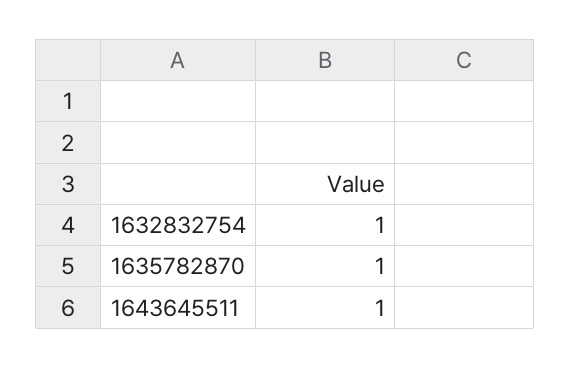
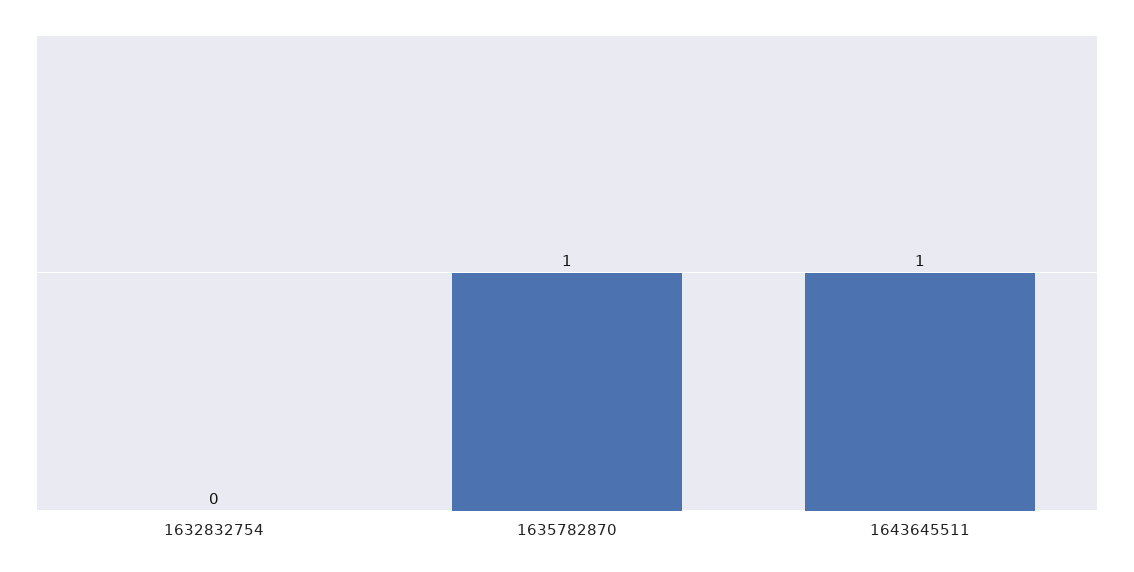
1632832754: 1 -> 0

